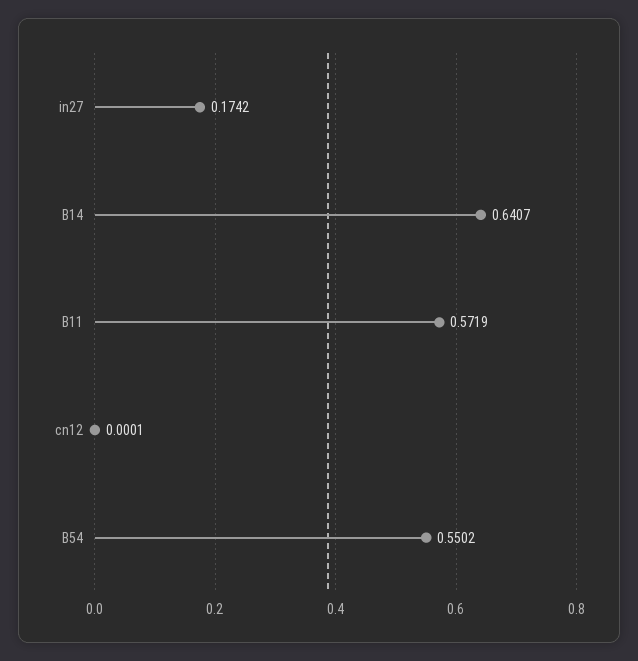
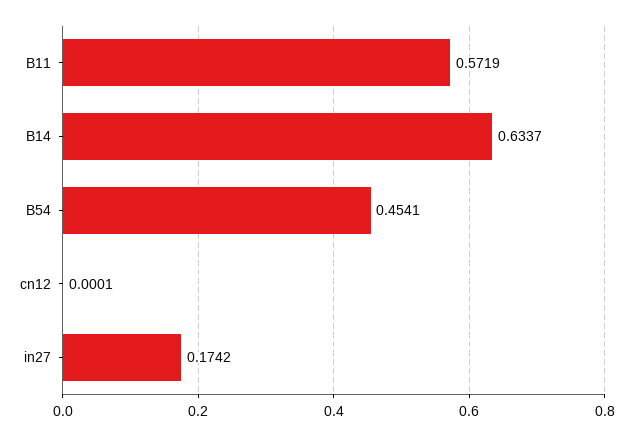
B14: 0.6407 -> 0.6337
B54: 0.5502 -> 0.4541

